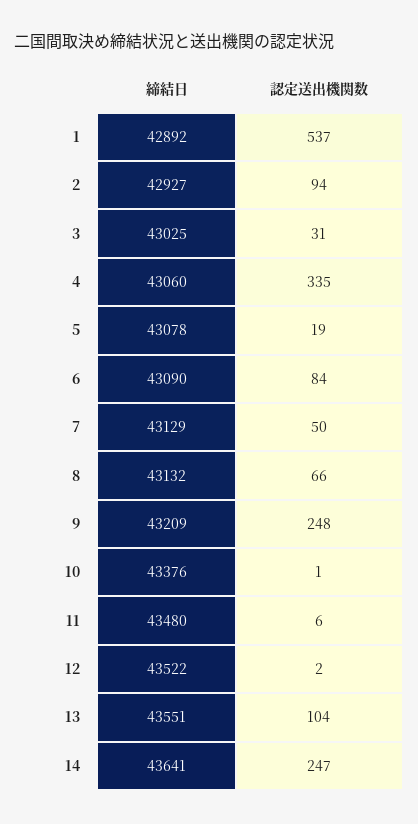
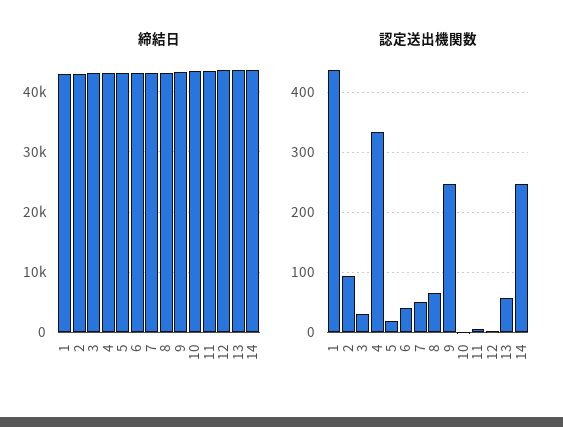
認定送出機関数, 1: 537 -> 440
認定送出機関数, 6: 84 -> 40
認定送出機関数, 13: 104 -> 60

